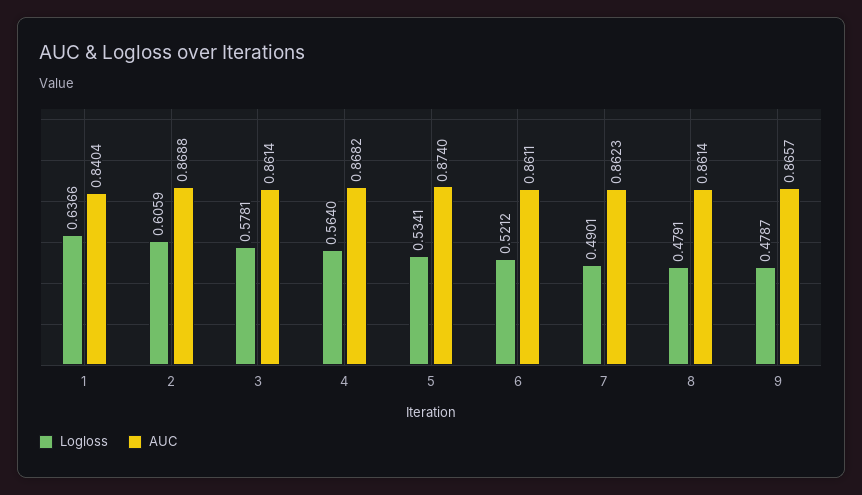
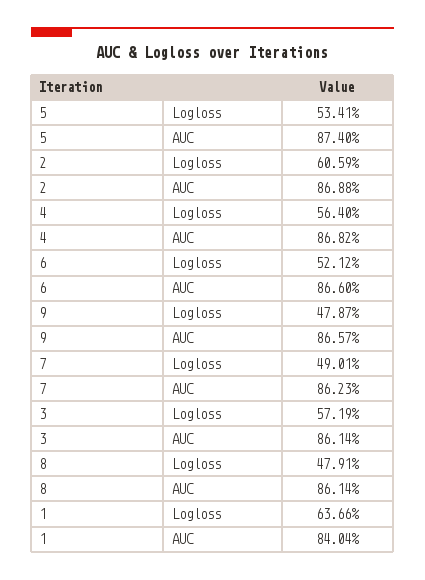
Logloss, 3: 0.5781 -> 0.5719
AUC, 6: 0.8611 -> 0.866

